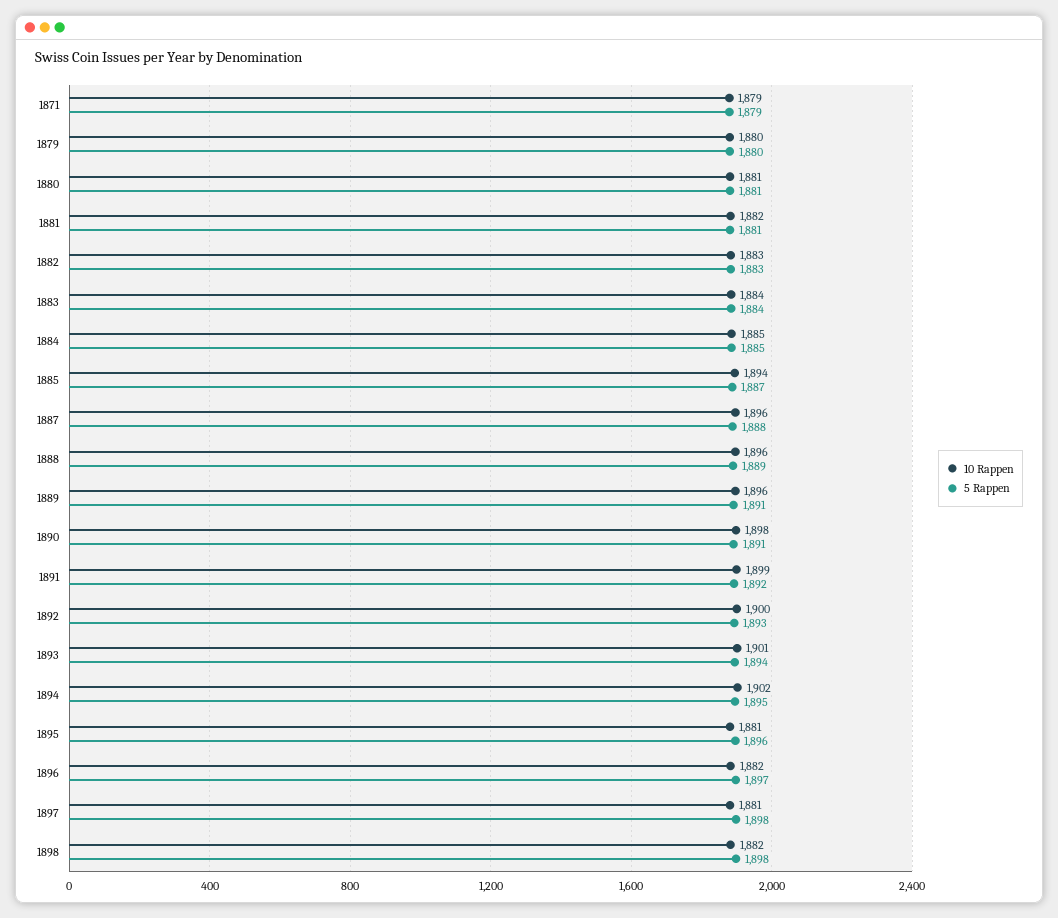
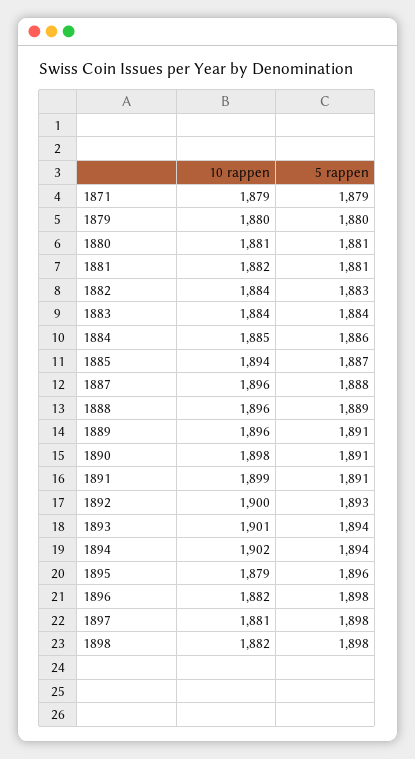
10 Rappen, 1882: 1883 -> 1884
5 Rappen, 1884: 1885 -> 1886
5 Rappen, 1891: 1892 -> 1891
5 Rappen, 1894: 1895 -> 1894
10 Rappen, 1895: 1881 -> 1879
5 Rappen, 1896: 1897 -> 1898

